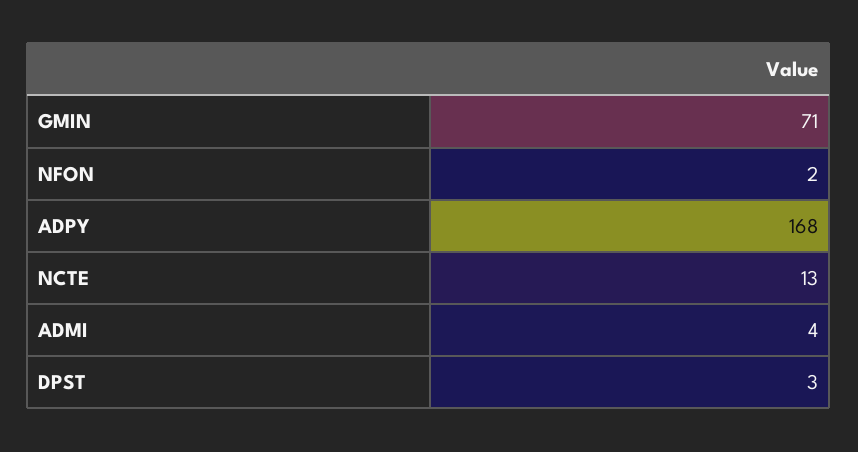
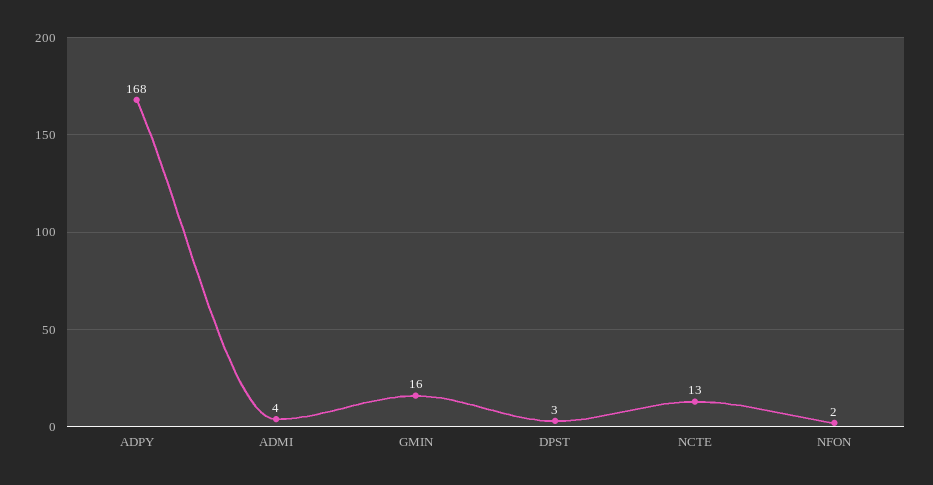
GMIN: 71 -> 16

